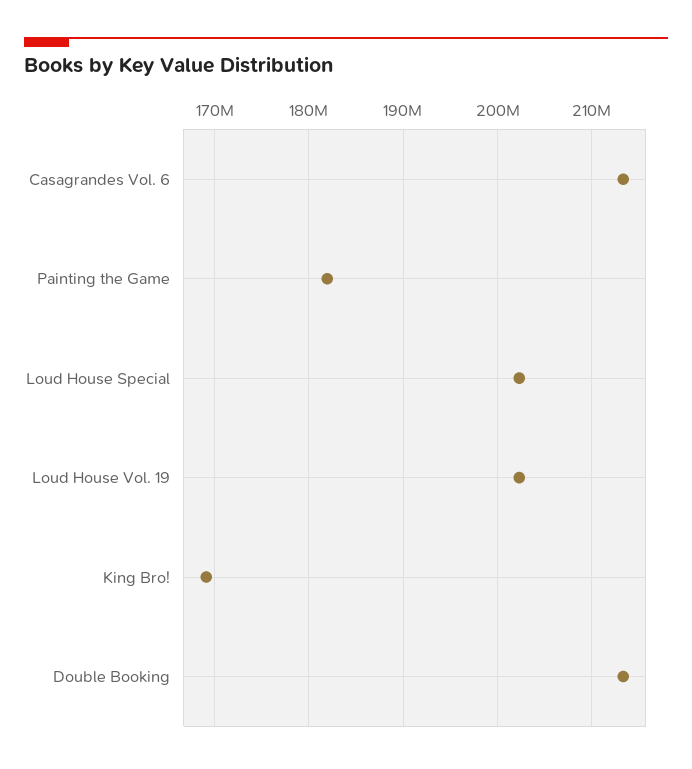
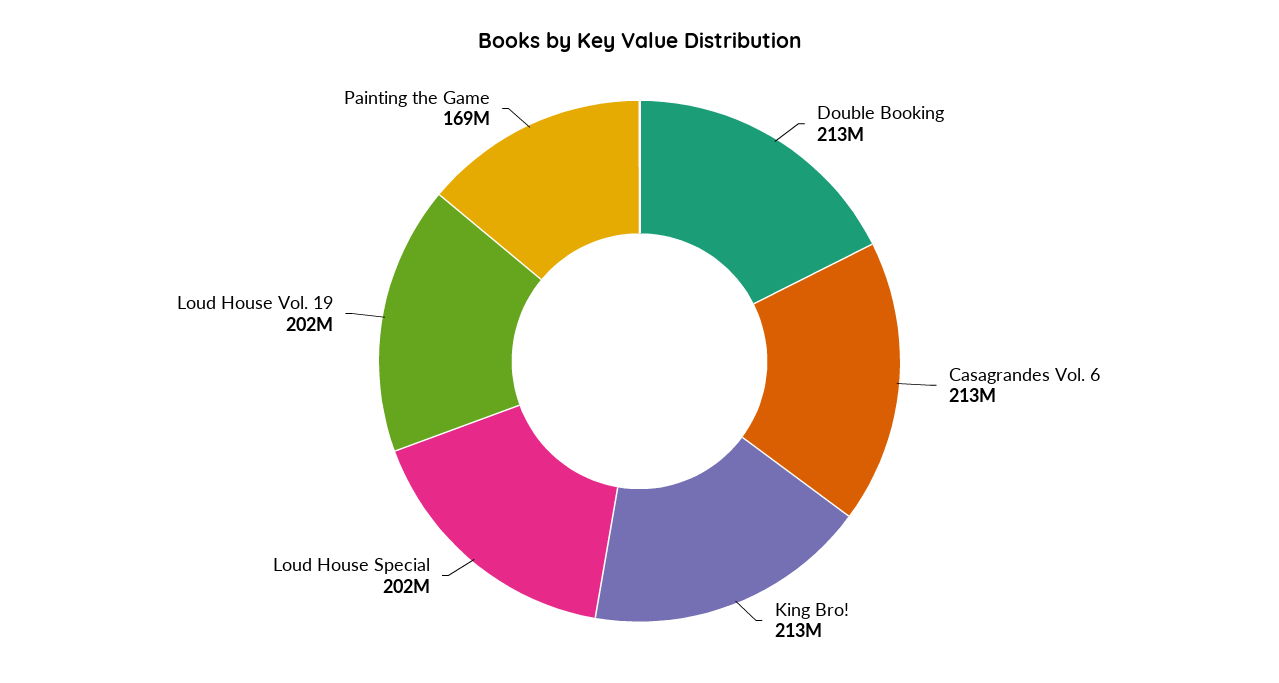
Painting the Game: 182000000 -> 169000000
King Bro!: 169000000 -> 213000000

